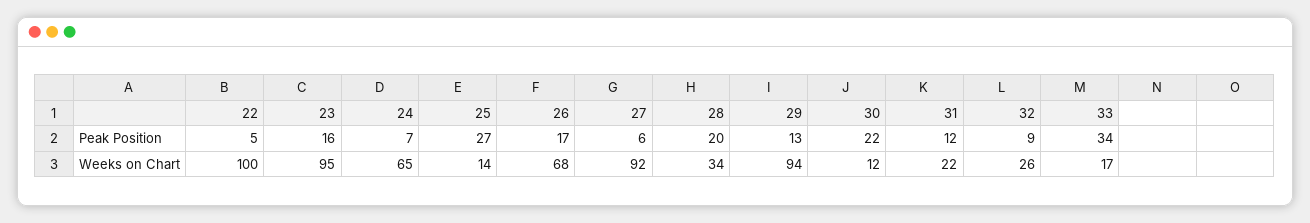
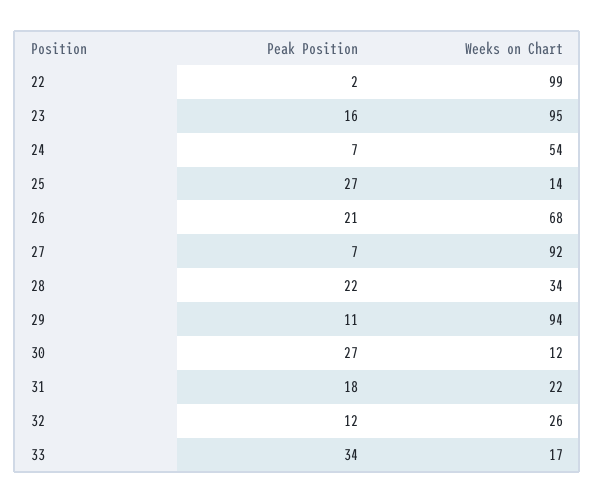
22, Peak Position: 5 -> 2
26, Peak Position: 17 -> 21
27, Peak Position: 6 -> 7
28, Peak Position: 20 -> 22
29, Peak Position: 13 -> 11
30, Peak Position: 22 -> 27
31, Peak Position: 12 -> 18
32, Peak Position: 9 -> 12
22, Weeks on Chart: 100 -> 99
24, Weeks on Chart: 65 -> 54

